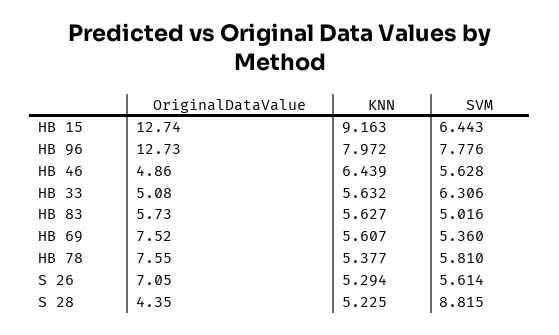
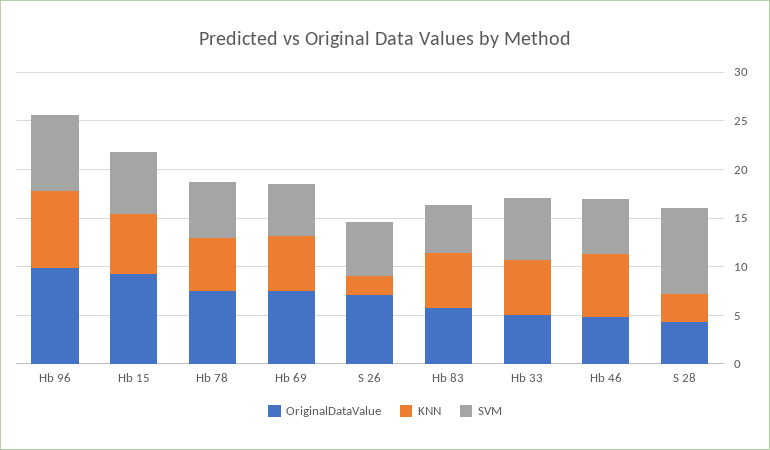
OriginalDataValue, HB 15: 12.74 -> 9
KNN, HB 15: 9.163 -> 6
OriginalDataValue, HB 96: 12.73 -> 10
KNN, S 26: 5.294 -> 2
KNN, S 28: 5.225 -> 3

